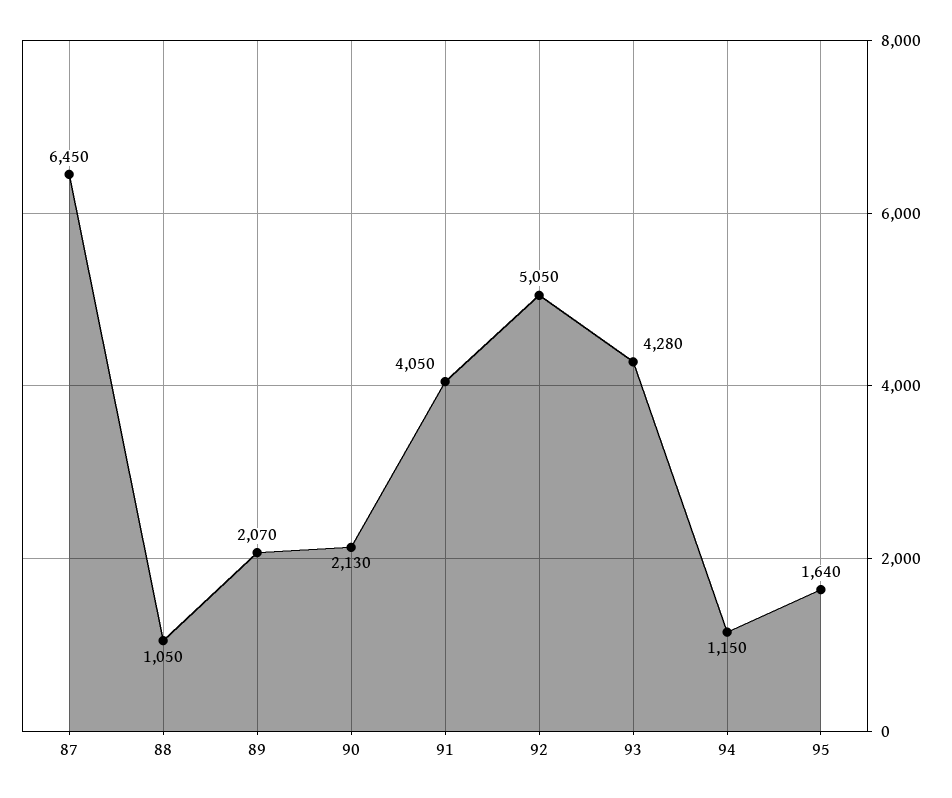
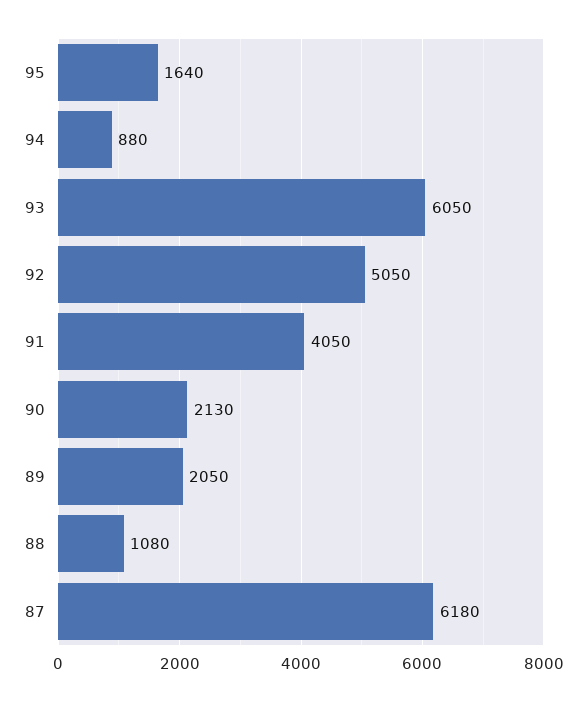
87: 6450 -> 6180
88: 1050 -> 1080
89: 2070 -> 2050
93: 4280 -> 6050
94: 1150 -> 880

